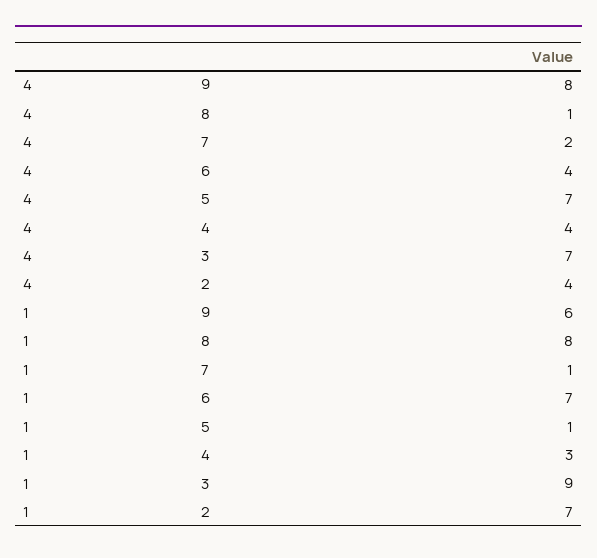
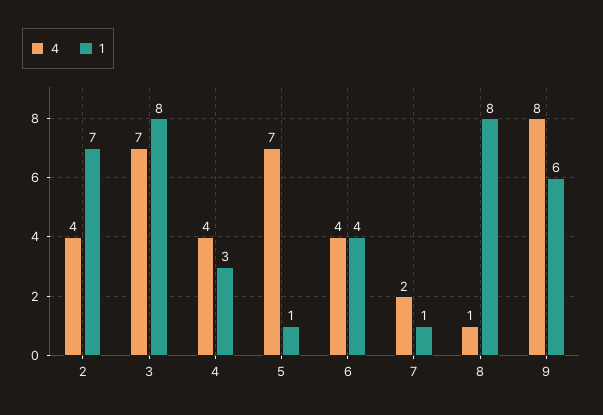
1, 6: 7 -> 4
1, 3: 9 -> 8

